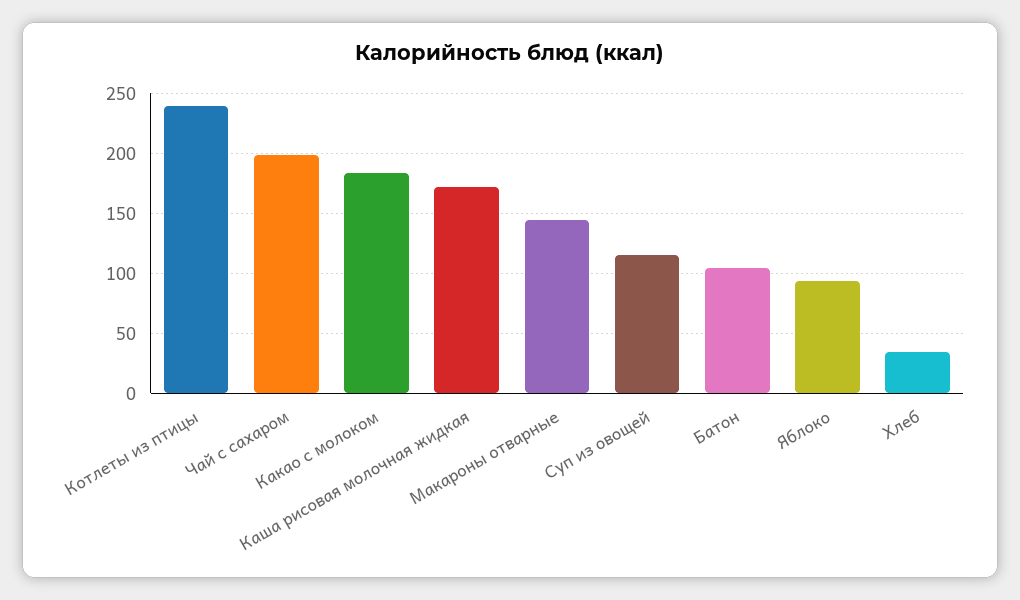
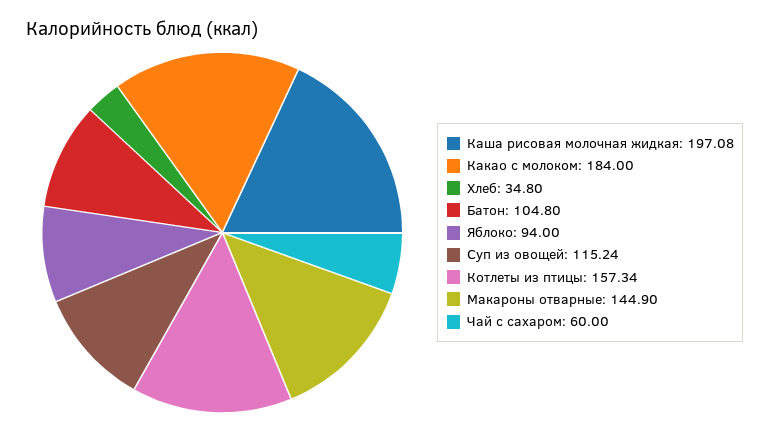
Котлеты из птицы: 240 -> 157.34
Чай с сахаром: 200 -> 60
Каша рисовая молочная жидкая: 170 -> 197.08

